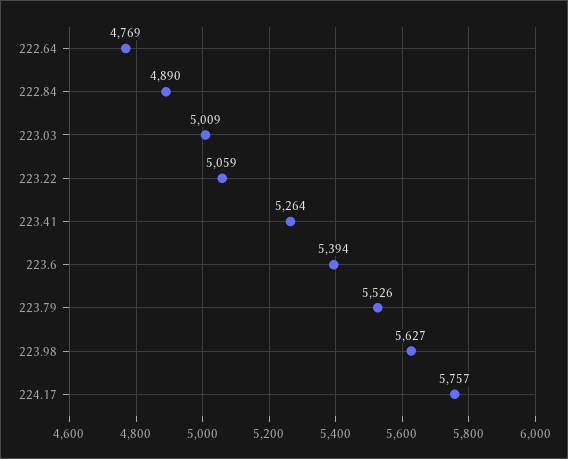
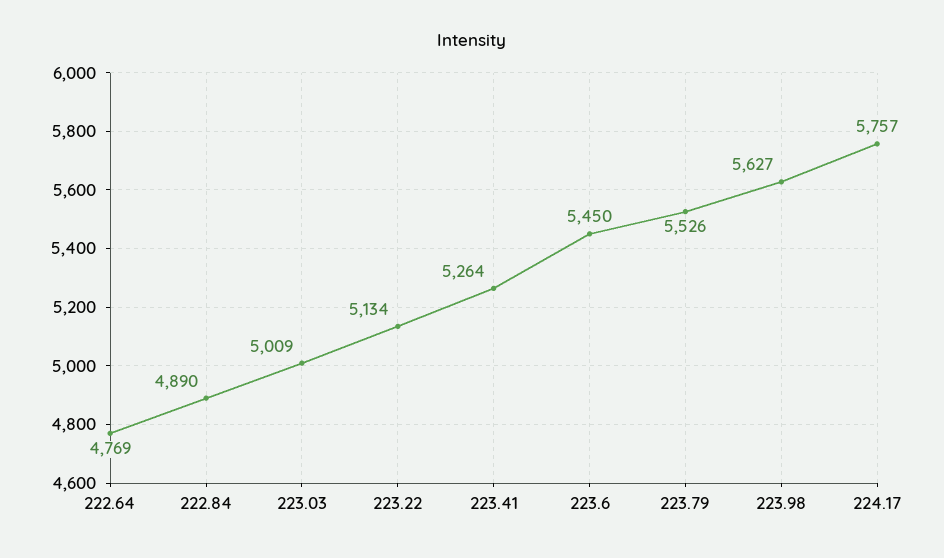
223.22: 5059 -> 5134
223.6: 5394 -> 5450

